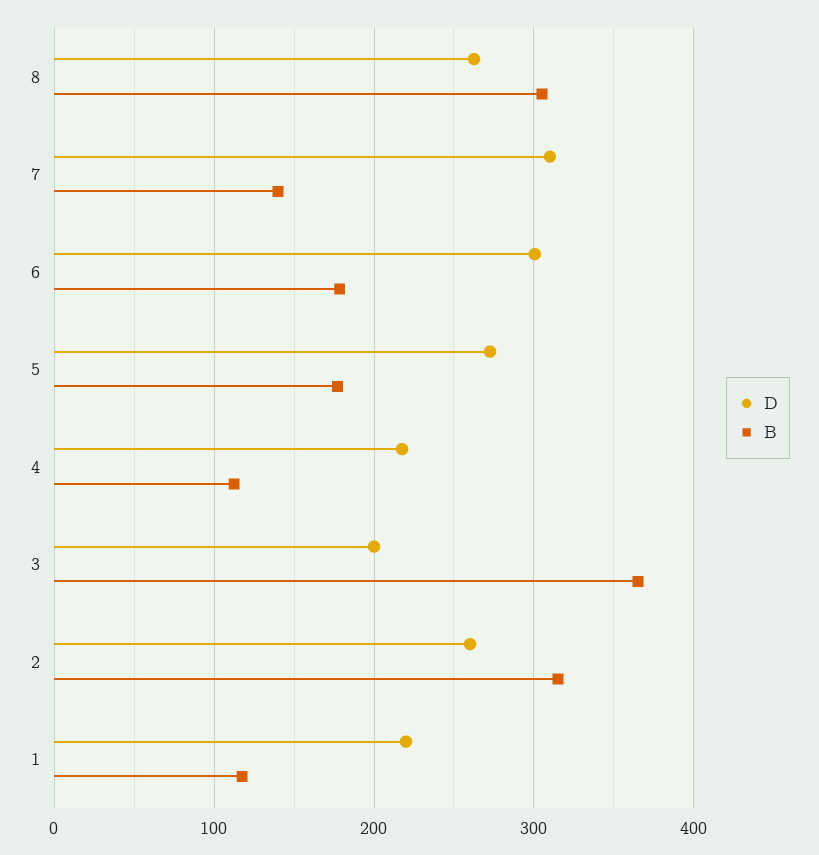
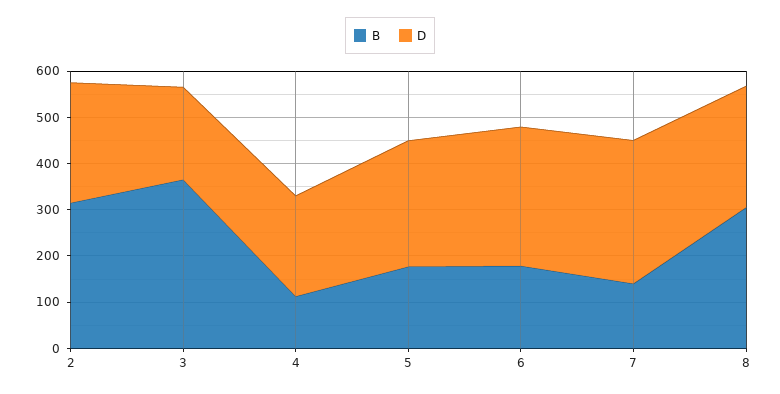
D, 1: 220 -> none
B, 1: 120 -> none

